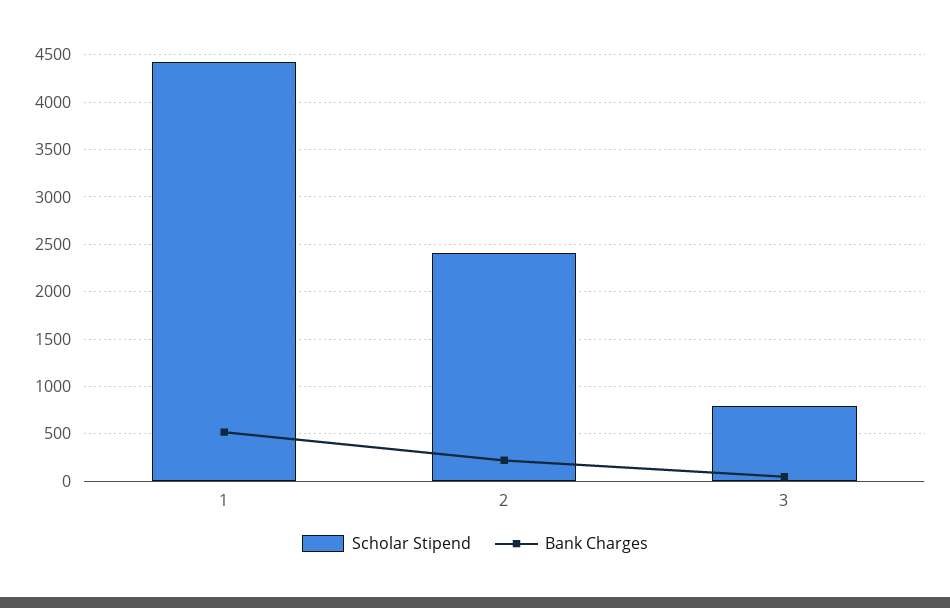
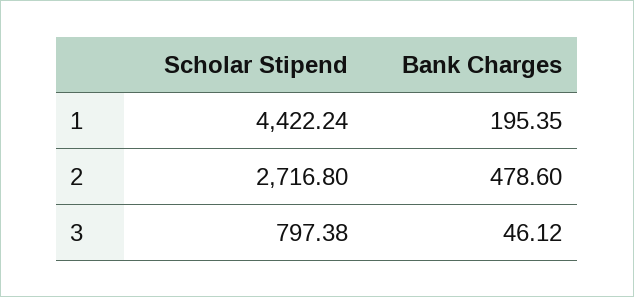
Bank Charges, 1: 500 -> 195.35
Scholar Stipend, 2: 2400 -> 2716.8
Bank Charges, 2: 200 -> 478.6

